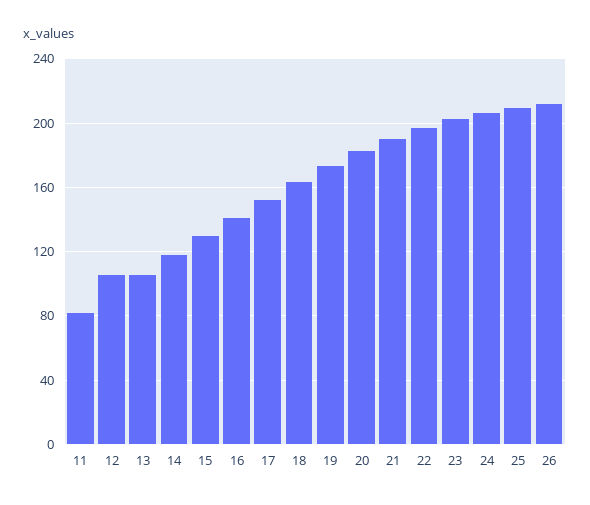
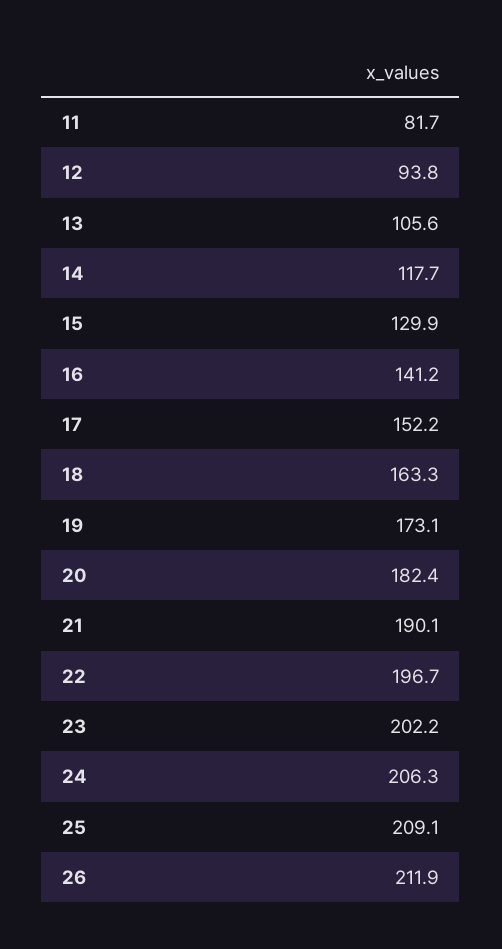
12: 105 -> 93.8

